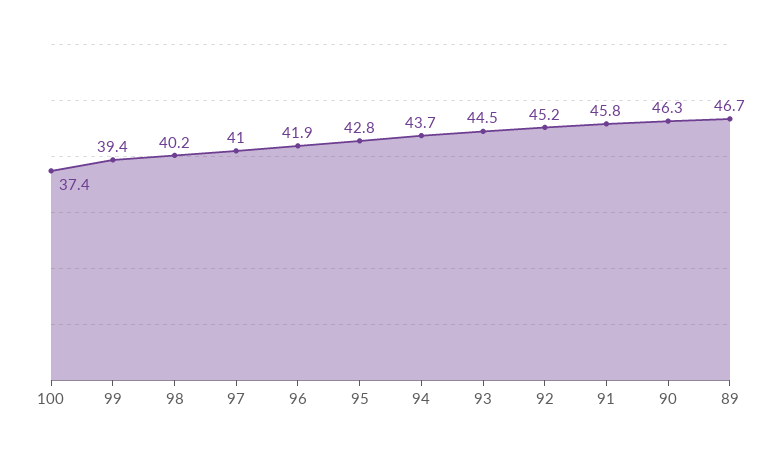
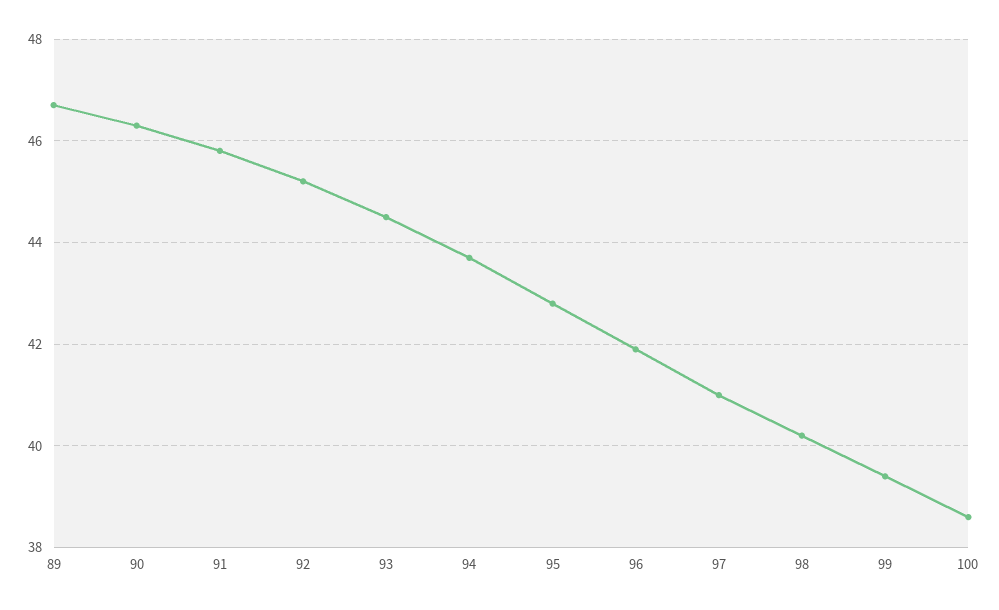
100: 37.4 -> 38.5

